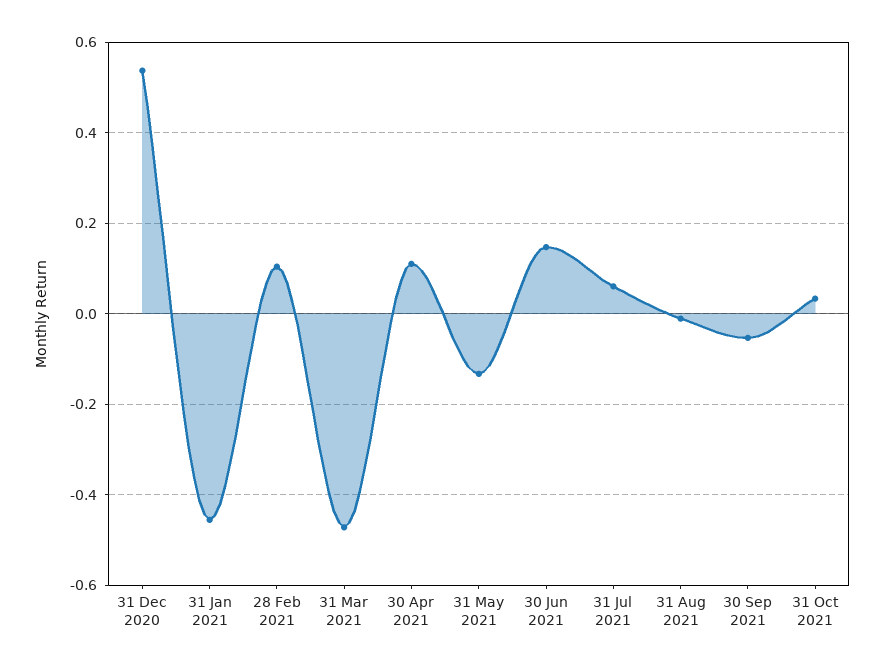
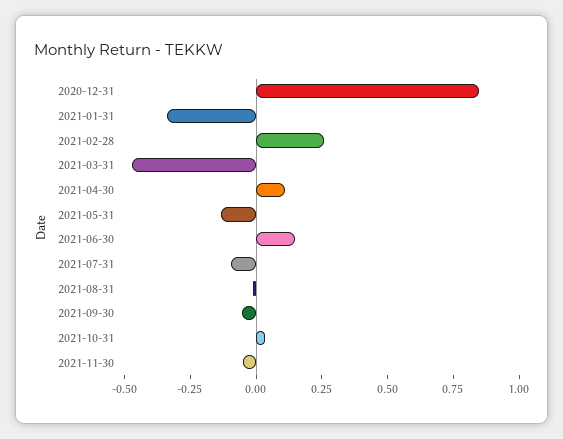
31 Dec 2020: 0.54 -> 0.85
31 Jan 2021: -0.46 -> -0.35
28 Feb 2021: 0.1 -> 0.25
31 Jul 2021: 0.06 -> -0.1
2021-11-30: none -> -0.05

